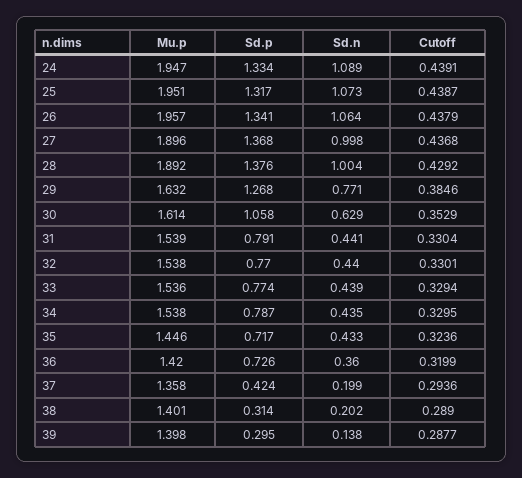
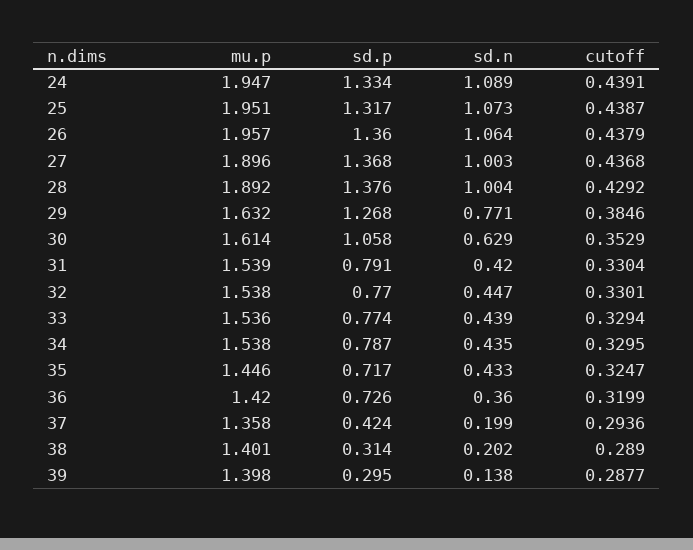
Sd.p, 26: 1.341 -> 1.36
Sd.n, 27: 0.998 -> 1.003
Sd.n, 31: 0.441 -> 0.42
Sd.n, 32: 0.44 -> 0.447
Cutoff, 35: 0.3236 -> 0.3247

